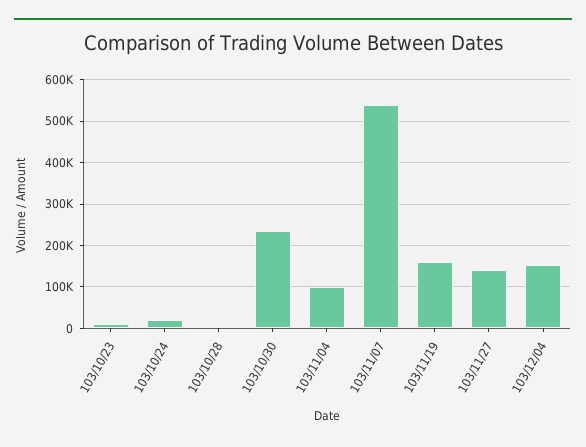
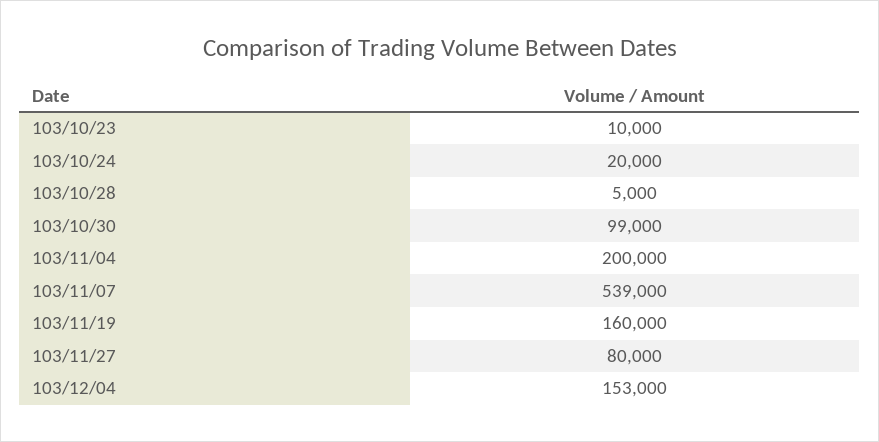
103/10/30: 240000 -> 99000
103/11/04: 100000 -> 200000
103/11/27: 140000 -> 80000

